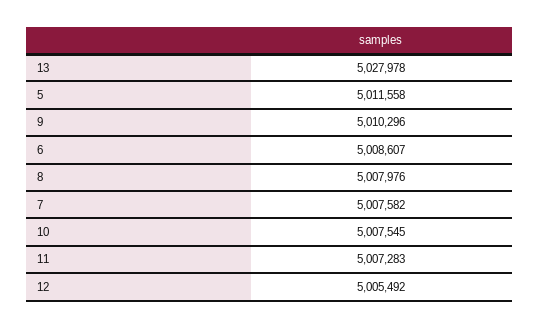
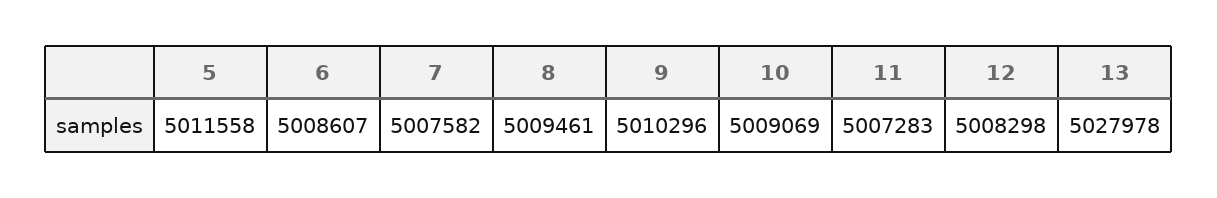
8: 5007976 -> 5009461
10: 5007545 -> 5009069
12: 5005492 -> 5008298

